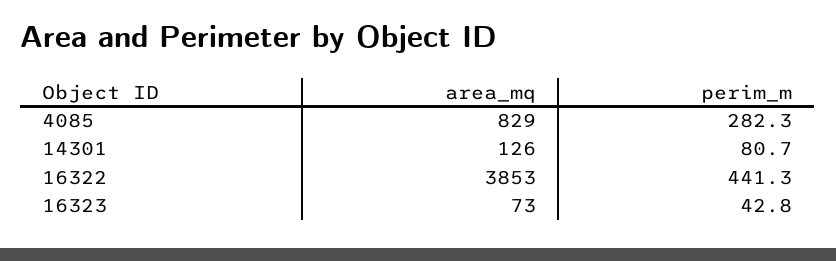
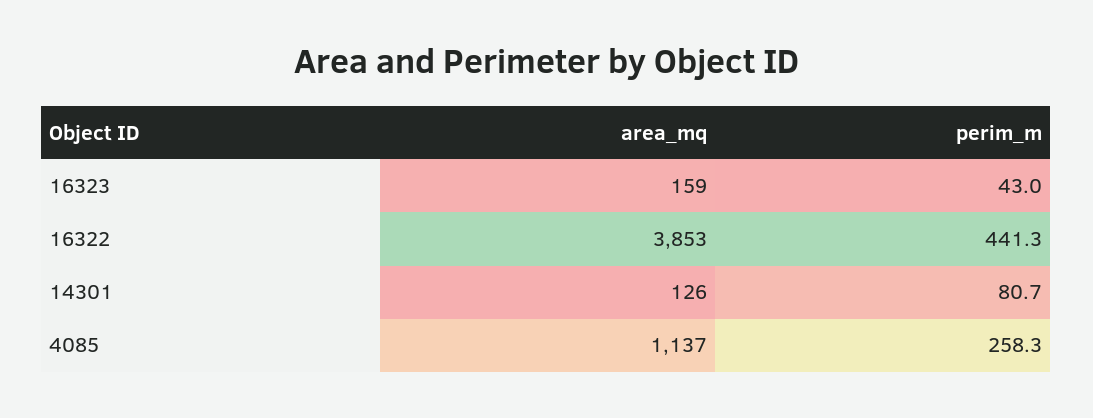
area_mq, 4085: 829 -> 1137
perim_m, 4085: 282.3 -> 258.3
area_mq, 16323: 73 -> 159
perim_m, 16323: 42.8 -> 43

